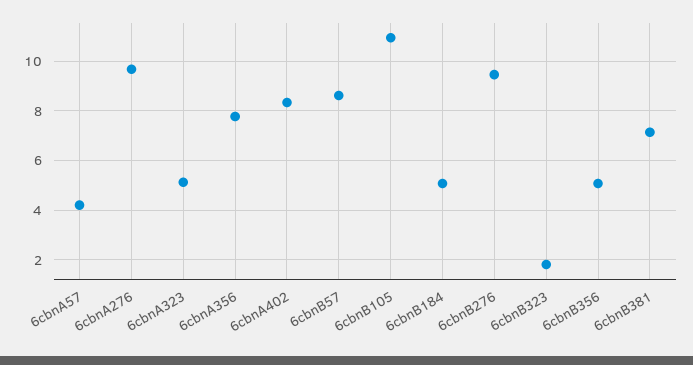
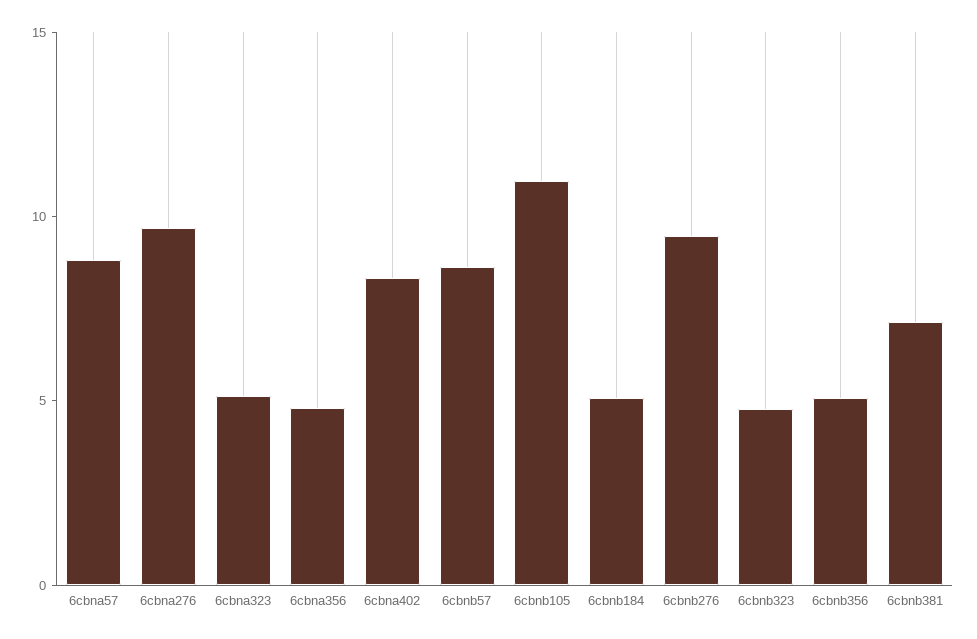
6cbnA57: 4.25 -> 9
6cbnA356: 7.75 -> 5
6cbnB323: 1.75 -> 5

